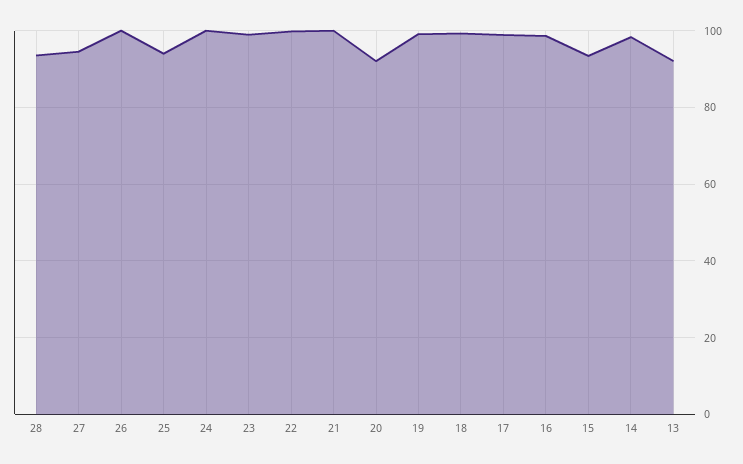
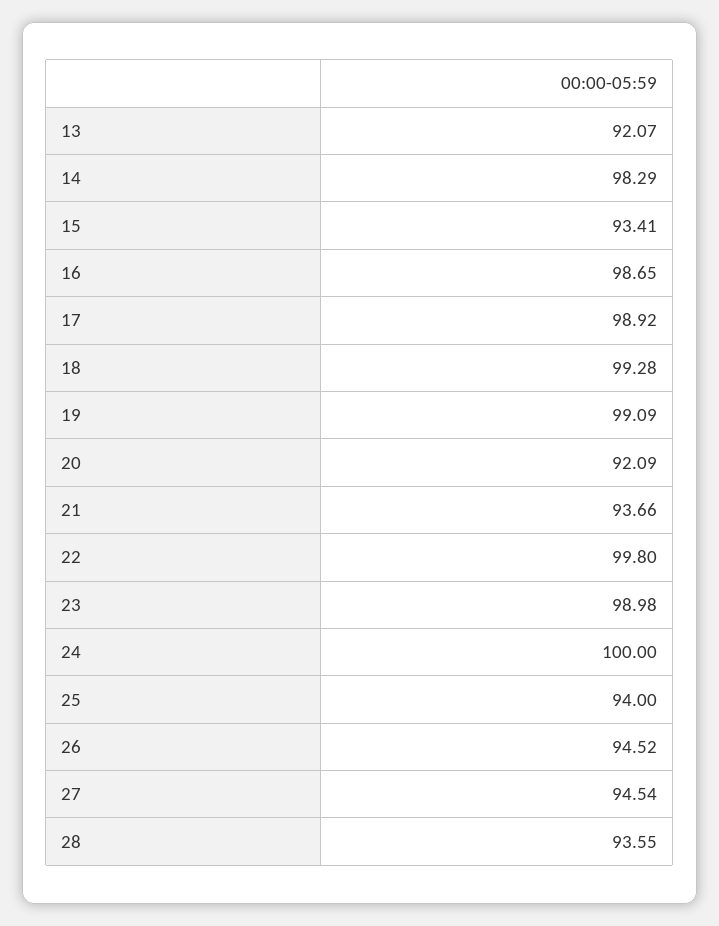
26: 100 -> 94.52
21: 100 -> 93.66

